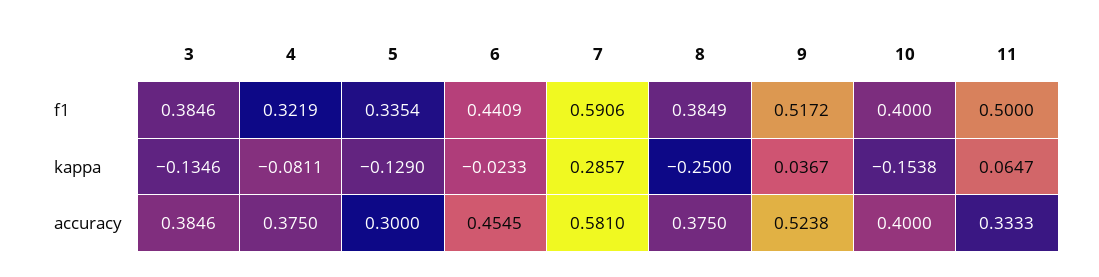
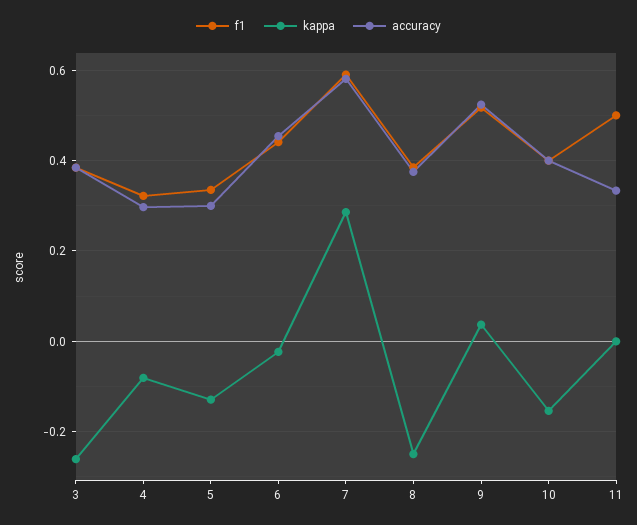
kappa, 3: -0.1346 -> -0.26
kappa, 11: 0.0647 -> 0
accuracy, 4: 0.375 -> 0.3

